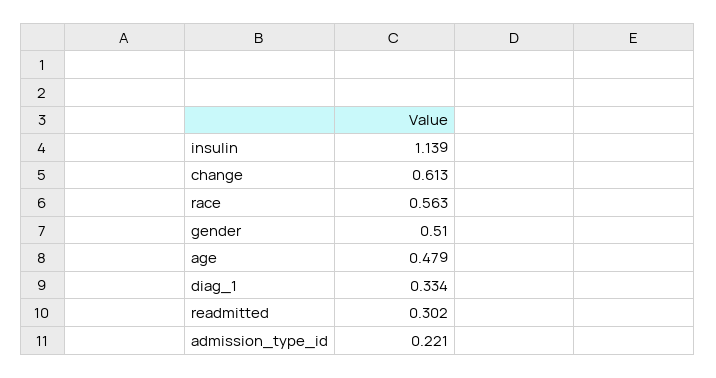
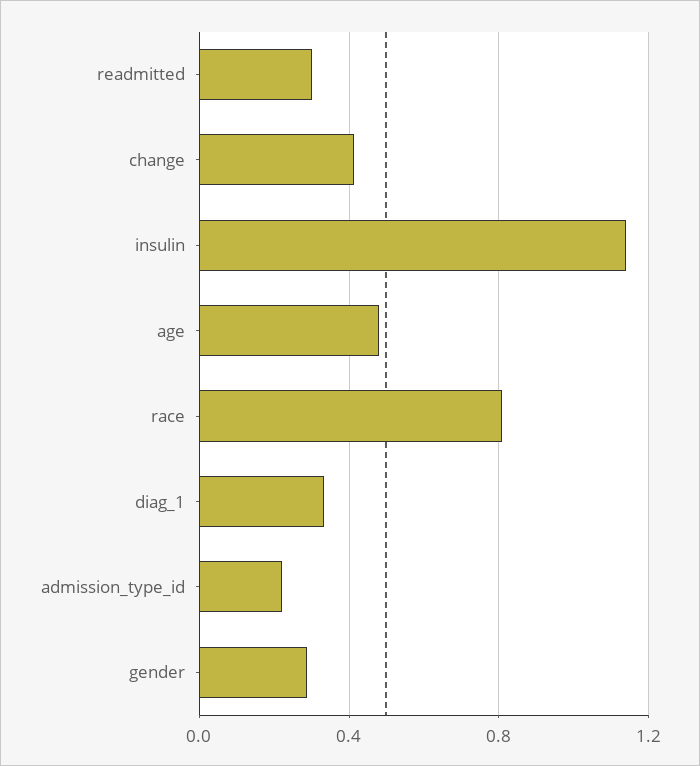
change: 0.613 -> 0.4
race: 0.563 -> 0.8
gender: 0.51 -> 0.3

